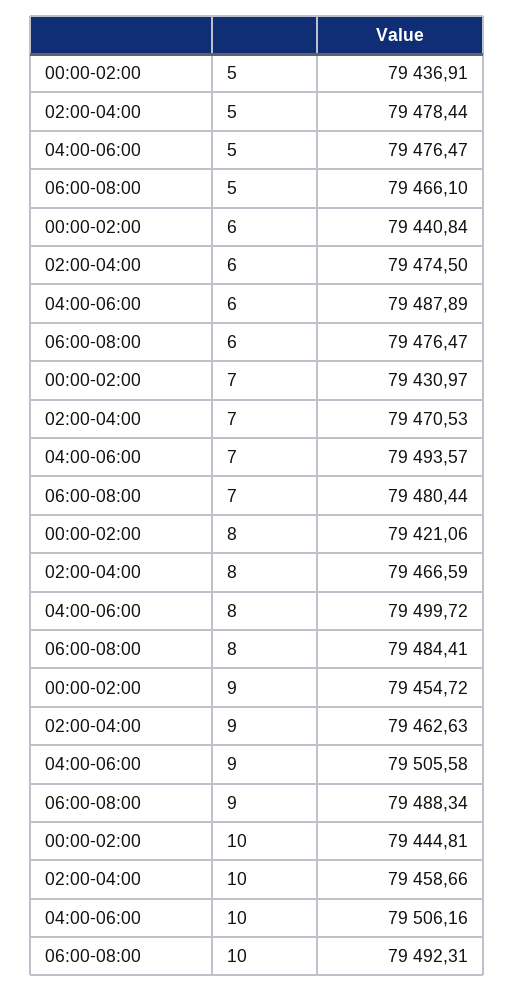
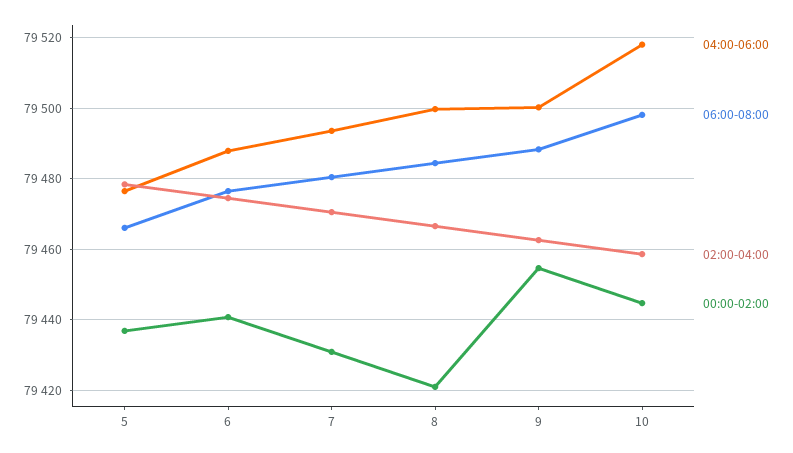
04:00-06:00, 9: 79505.58 -> 79500
04:00-06:00, 10: 79506.16 -> 79518
06:00-08:00, 10: 79492.31 -> 79498

